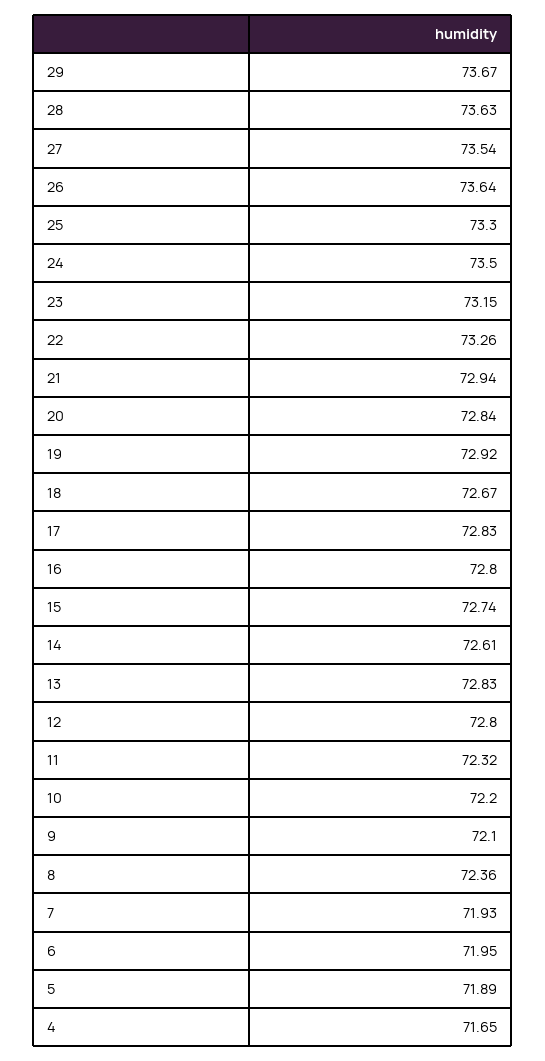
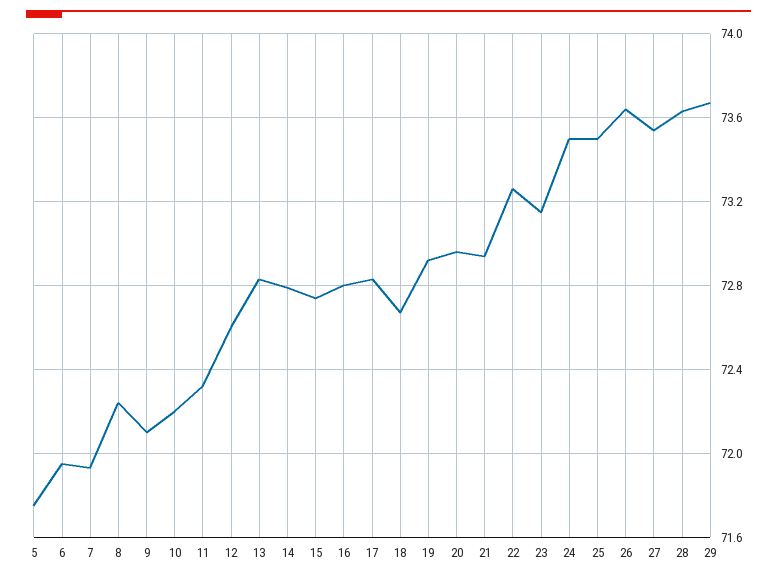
25: 73.3 -> 73.5
20: 72.84 -> 72.95
14: 72.61 -> 72.8
12: 72.8 -> 72.6
8: 72.36 -> 72.25
5: 71.89 -> 71.75
4: 71.65 -> none

